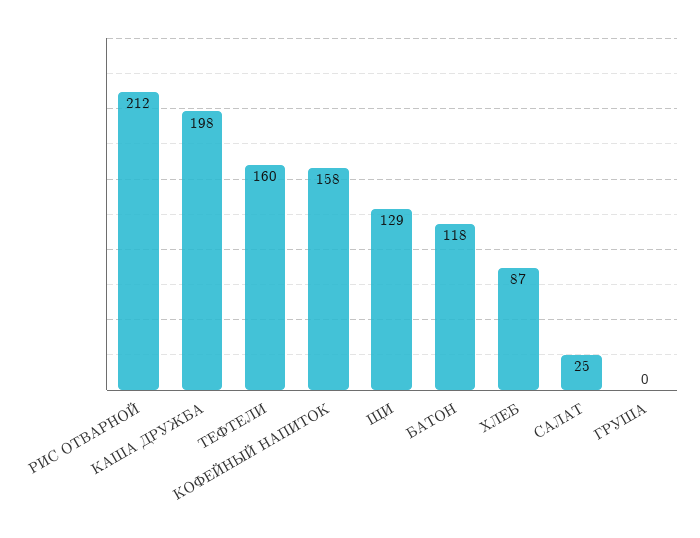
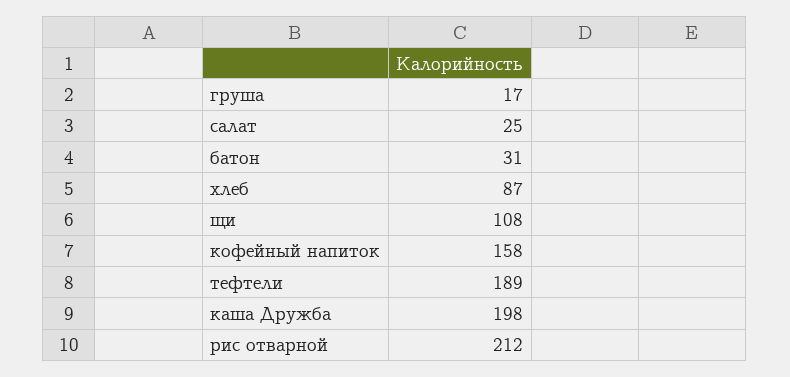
ТЕФТЕЛИ: 160 -> 189
ЩИ: 129 -> 108
БАТОН: 118 -> 31
ГРУША: 0 -> 17

